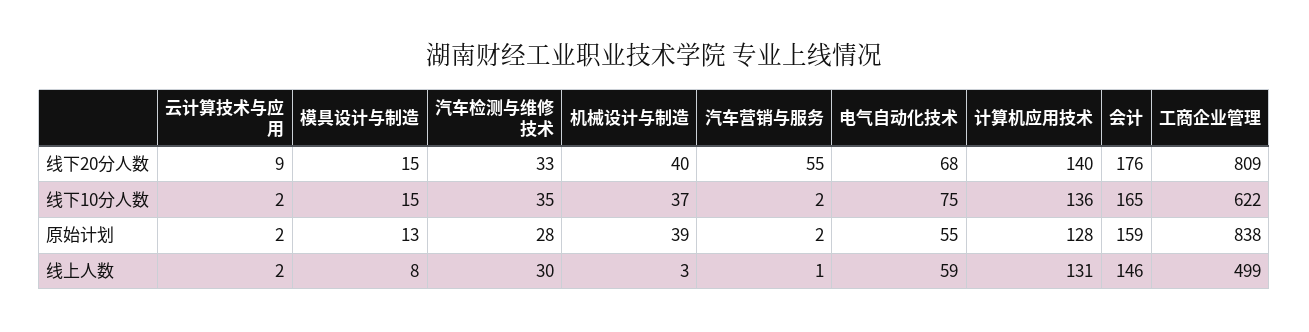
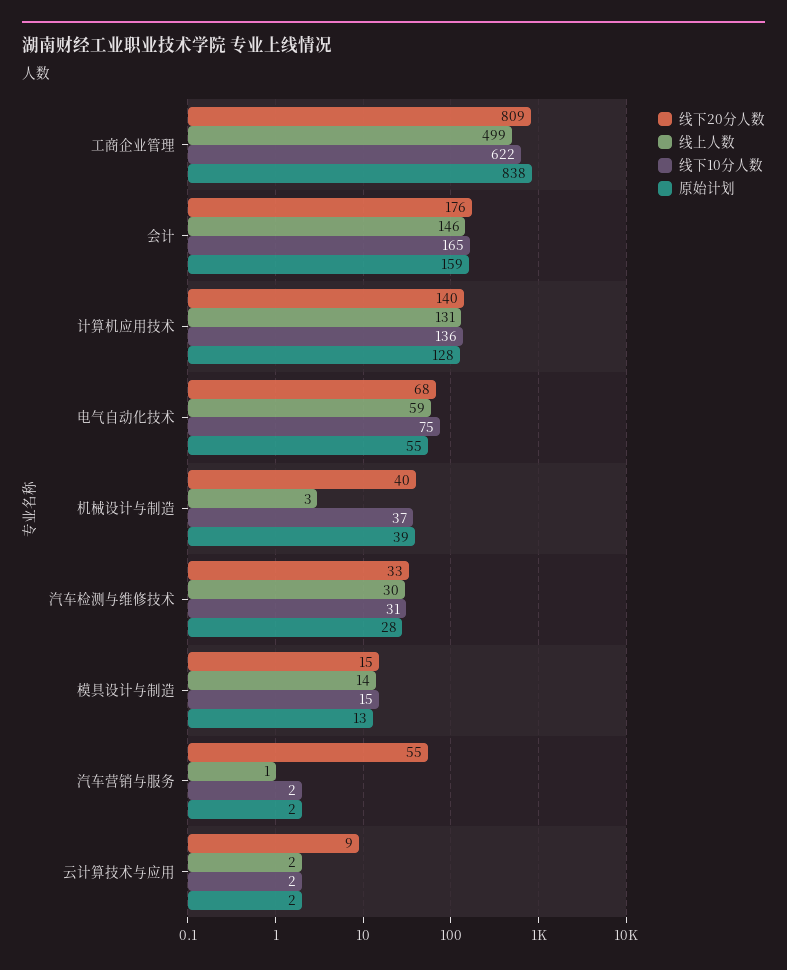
线下10分人数, 汽车检测与维修技术: 35 -> 31
线上人数, 模具设计与制造: 8 -> 14

